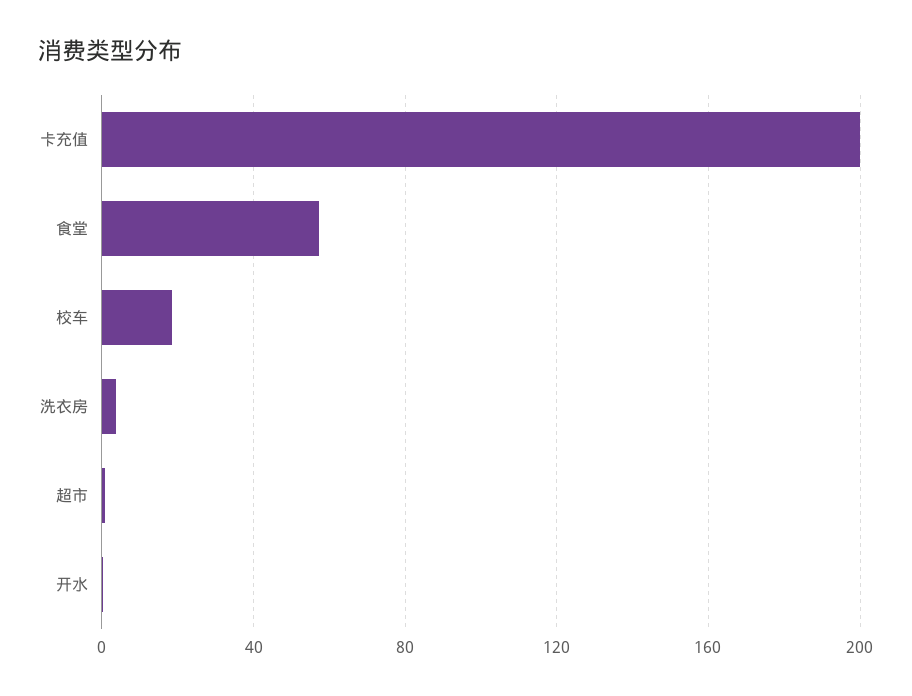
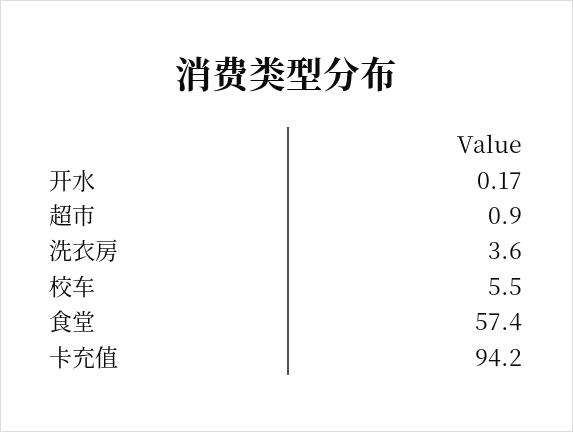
卡充值: 200 -> 94.2
校车: 20 -> 5.5

